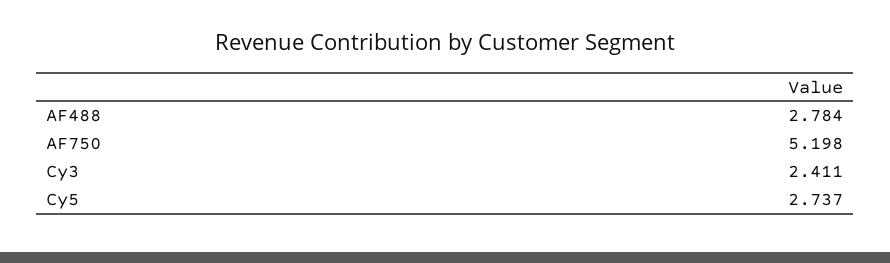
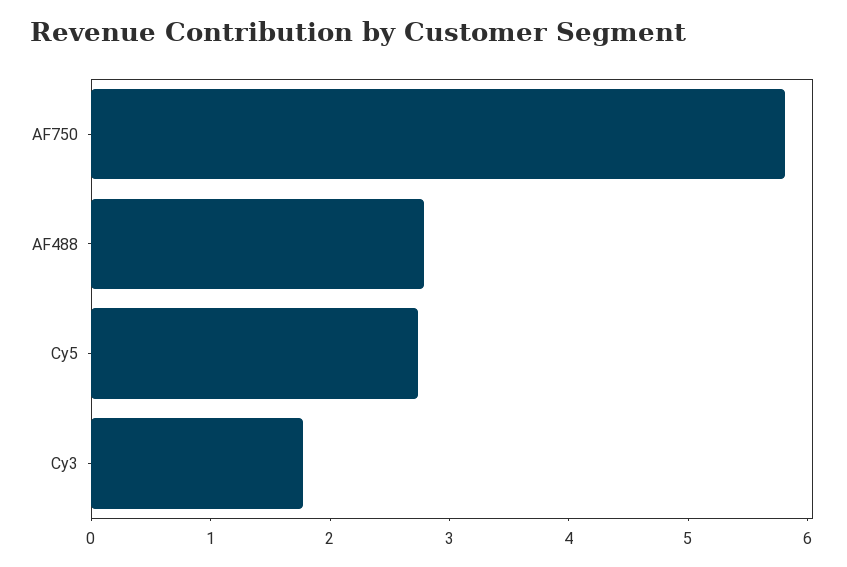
AF750: 5.198 -> 5.8
Cy3: 2.411 -> 1.8

